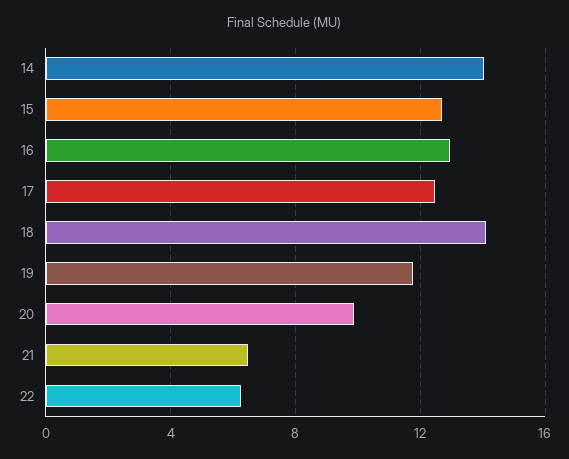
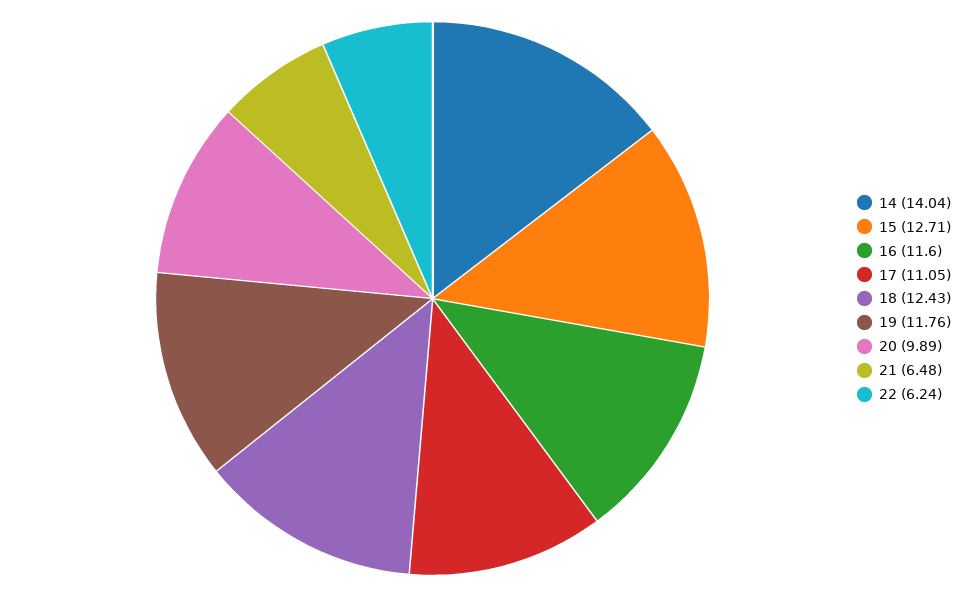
16: 13 -> 11.6
17: 12.5 -> 11.05
18: 14 -> 12.43

